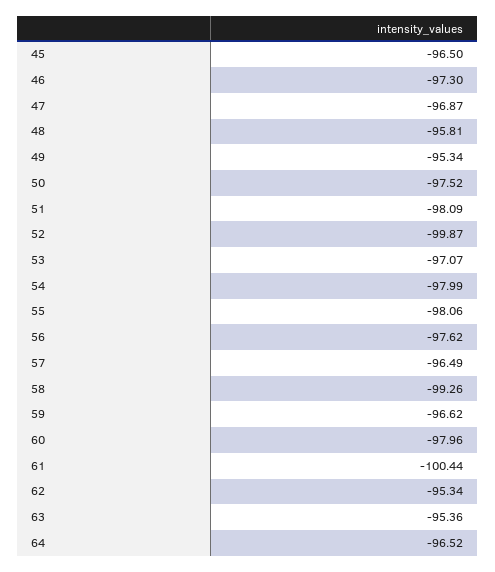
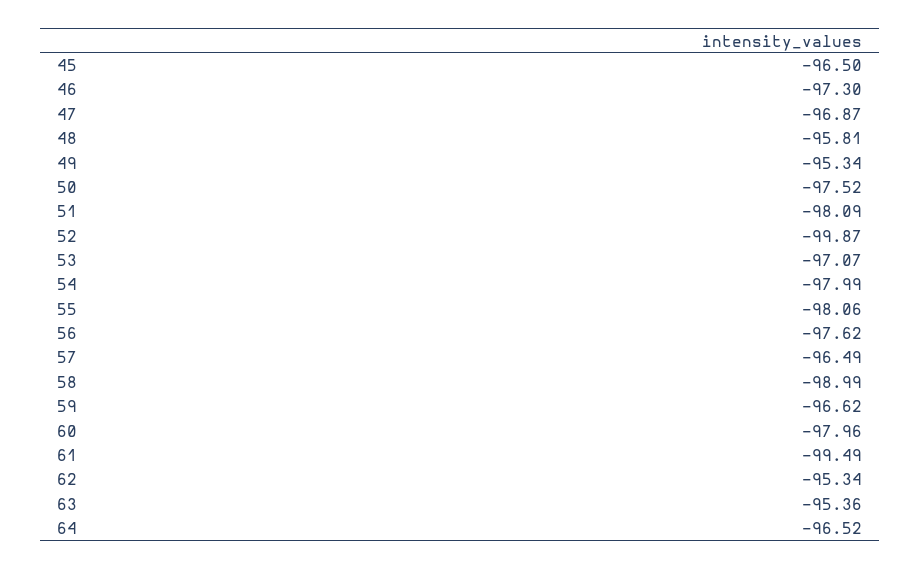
58: -99.26 -> -98.99
61: -100.44 -> -99.49

